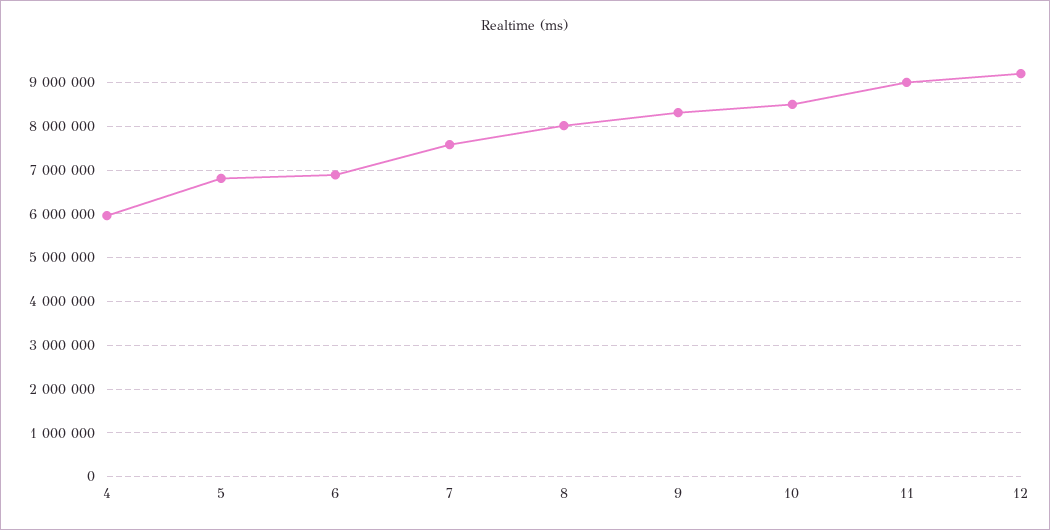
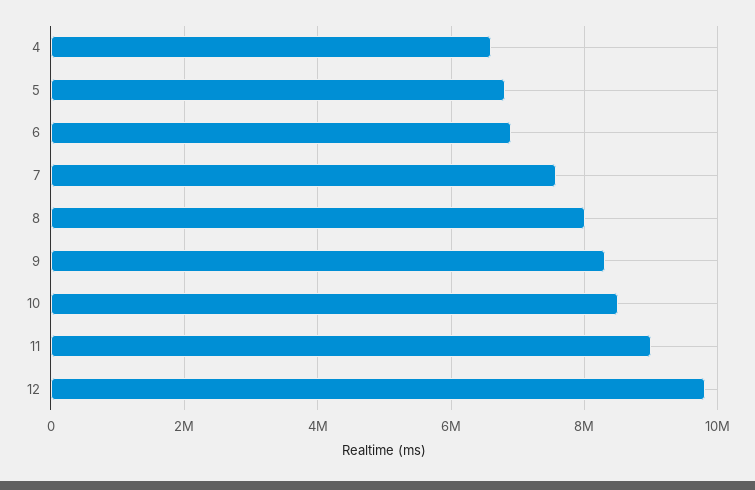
4: 6000000 -> 6600000
12: 9200000 -> 9800000

